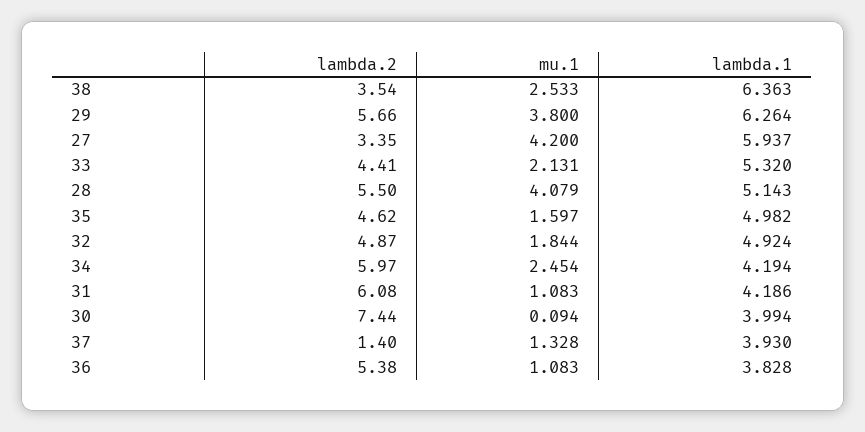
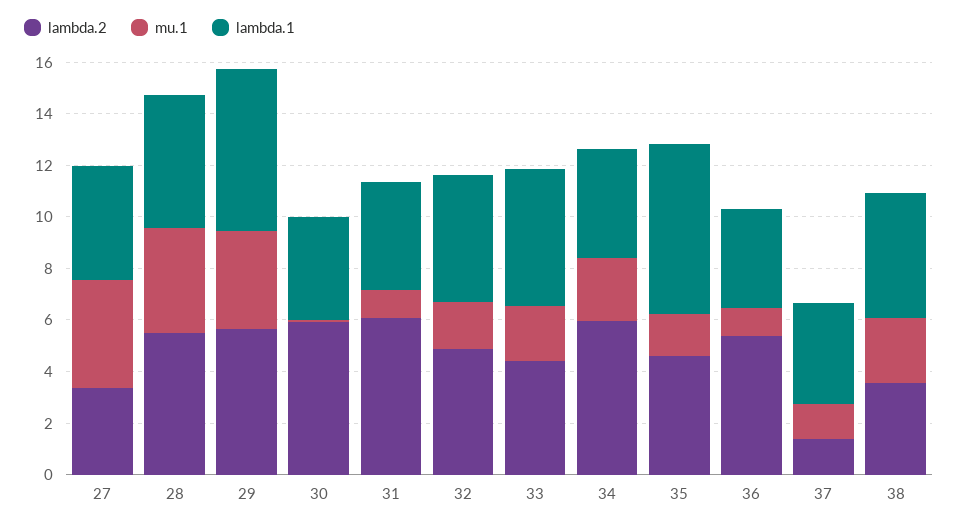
lambda.1, 38: 6.363 -> 5
lambda.1, 27: 5.937 -> 4.5
lambda.1, 35: 4.982 -> 6.5
lambda.2, 30: 7.44 -> 6

